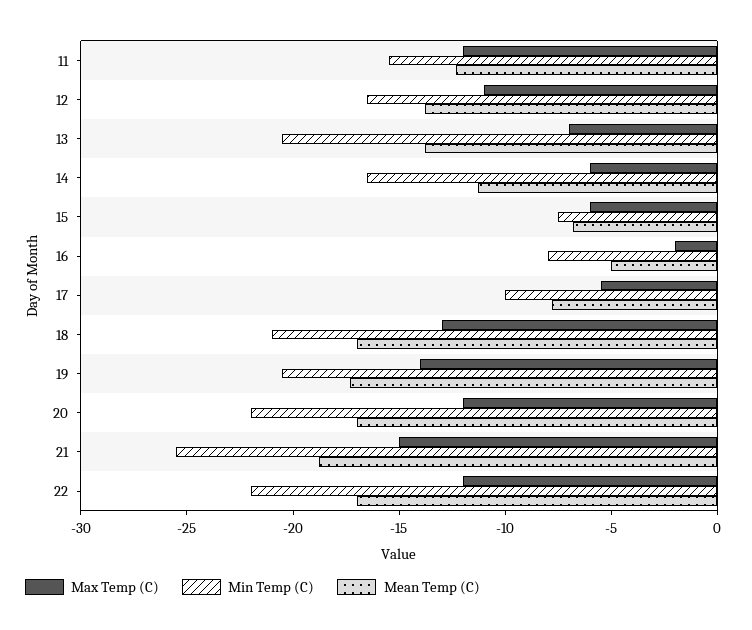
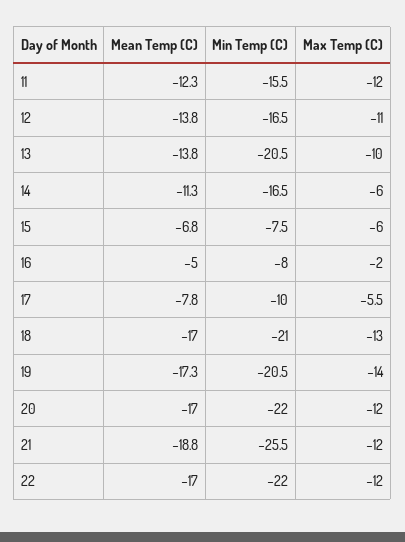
Max Temp (C), 13: -7 -> -10
Max Temp (C), 21: -15 -> -12

